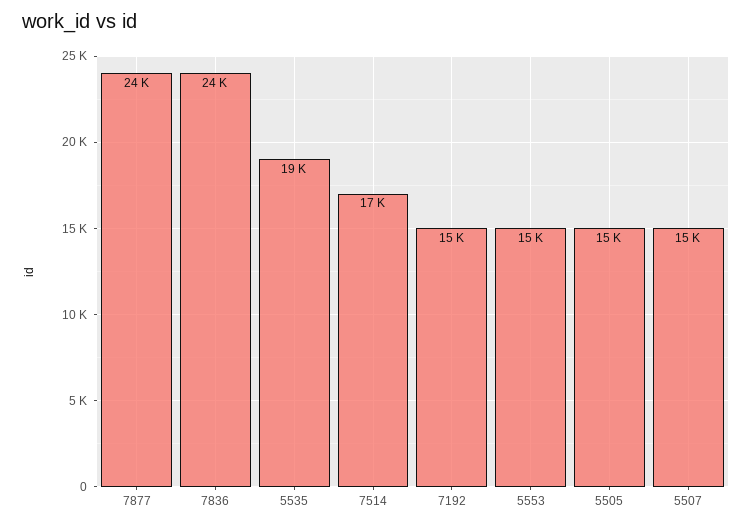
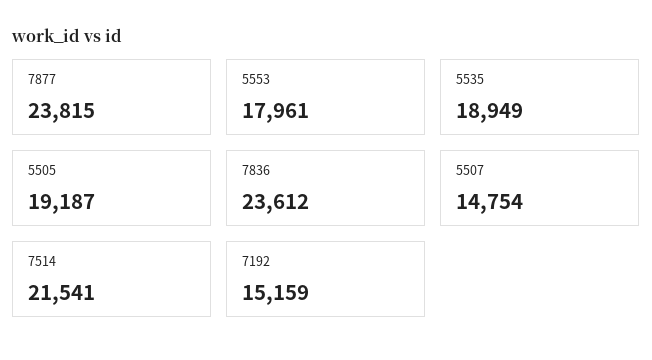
7514: 17000 -> 21541
5553: 15000 -> 17961
5505: 15000 -> 19187

